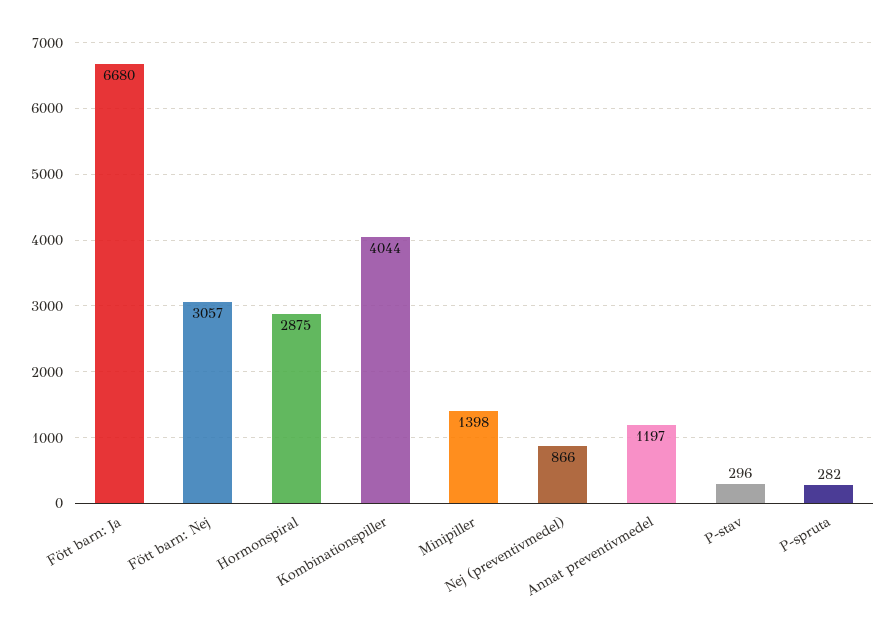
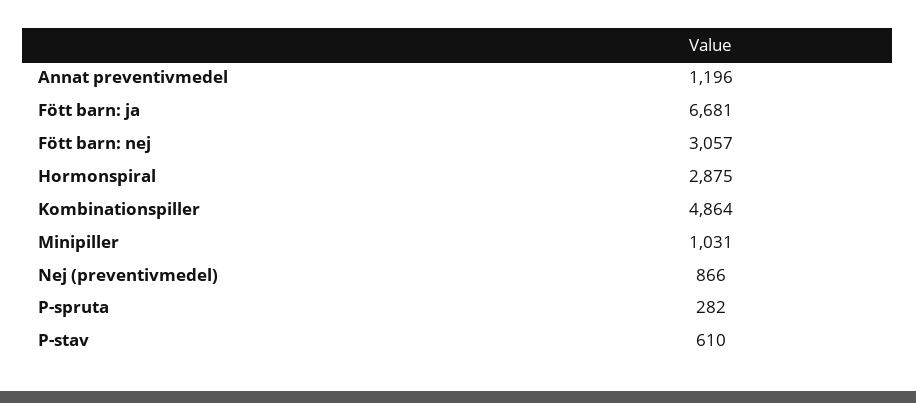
Fött barn: Ja: 6680 -> 6681
Kombinationspiller: 4044 -> 4864
Minipiller: 1398 -> 1031
Annat preventivmedel: 1197 -> 1196
P-stav: 296 -> 610

